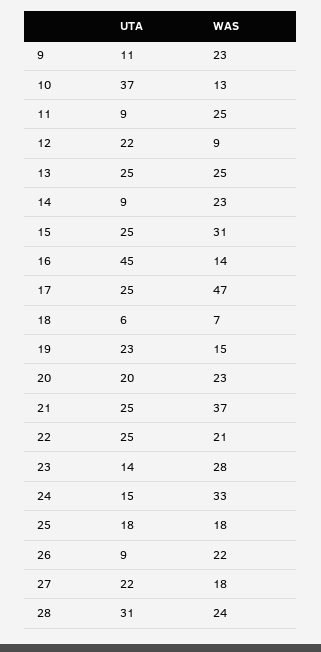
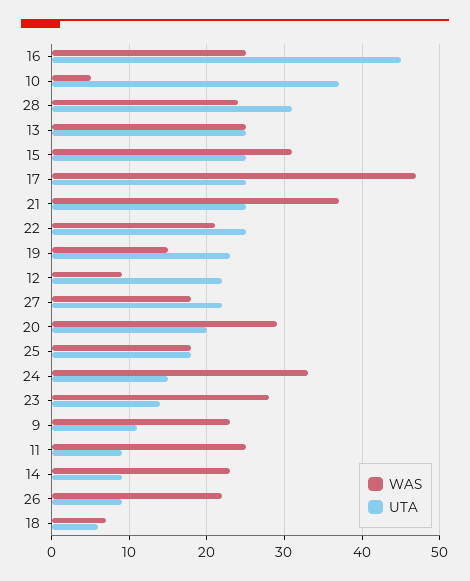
WAS, 10: 13 -> 5
WAS, 16: 14 -> 25
WAS, 20: 23 -> 29

